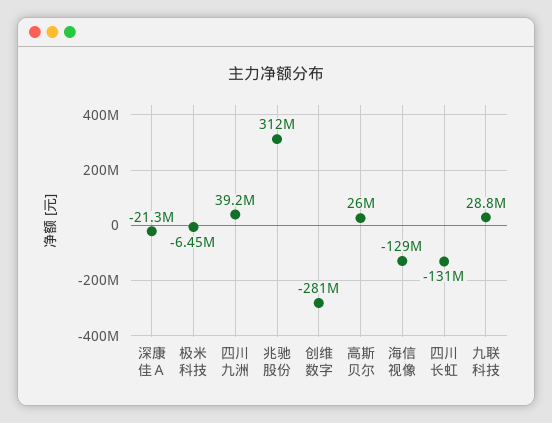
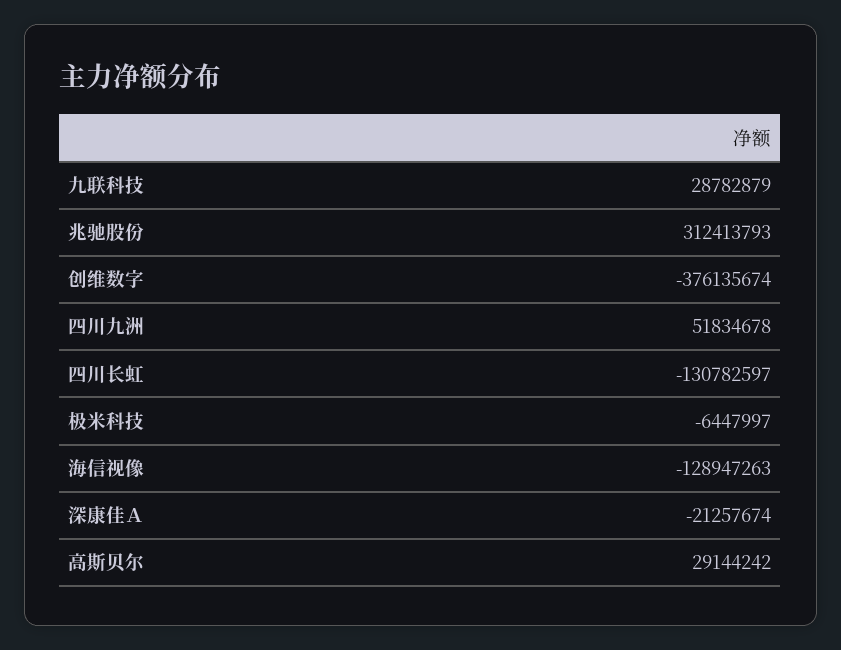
四川九洲: 39200000 -> 51834678
创维数字: -281000000 -> -376135674
高斯贝尔: 26000000 -> 29144242

